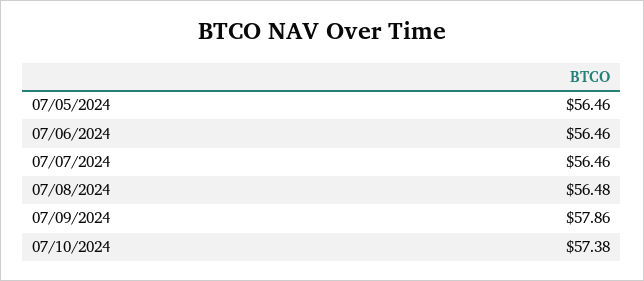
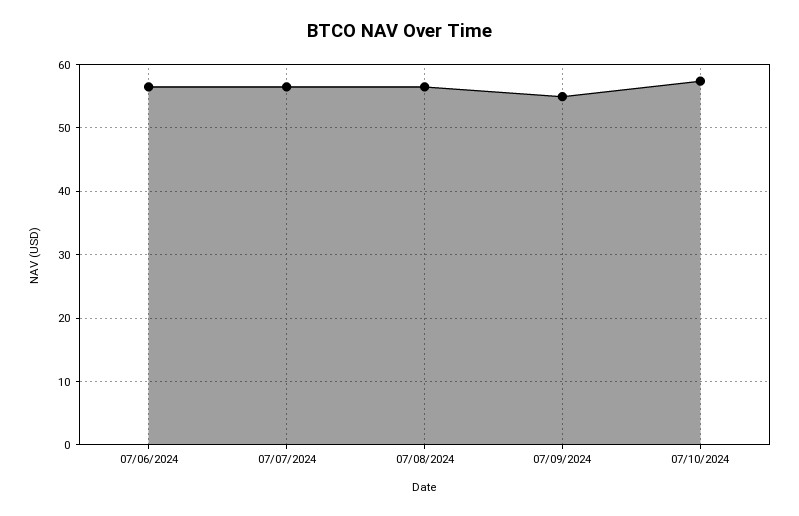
07/05/2024: 56.46 -> none
07/09/2024: 57.86 -> 55

